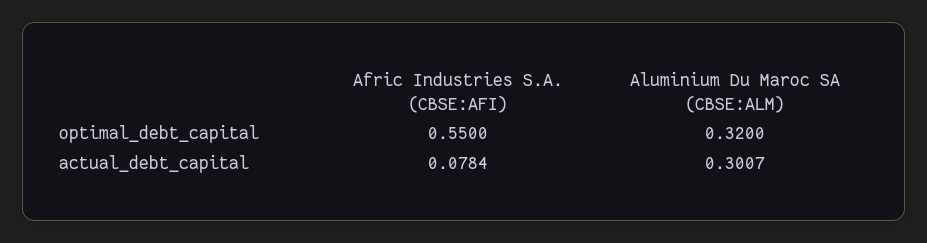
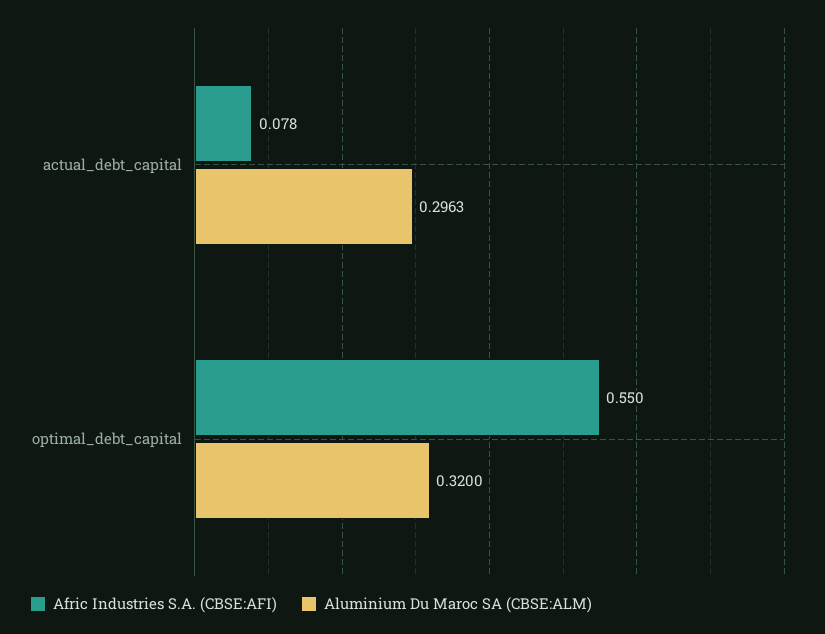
Aluminium Du Maroc SA (CBSE:ALM), actual_debt_capital: 0.3007 -> 0.2963

